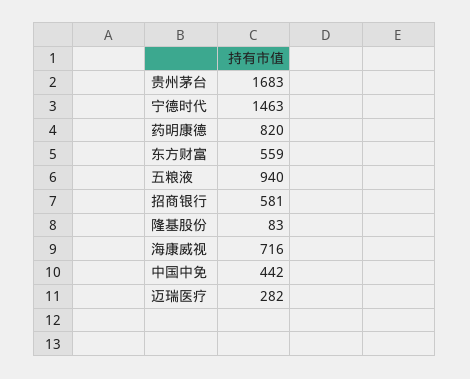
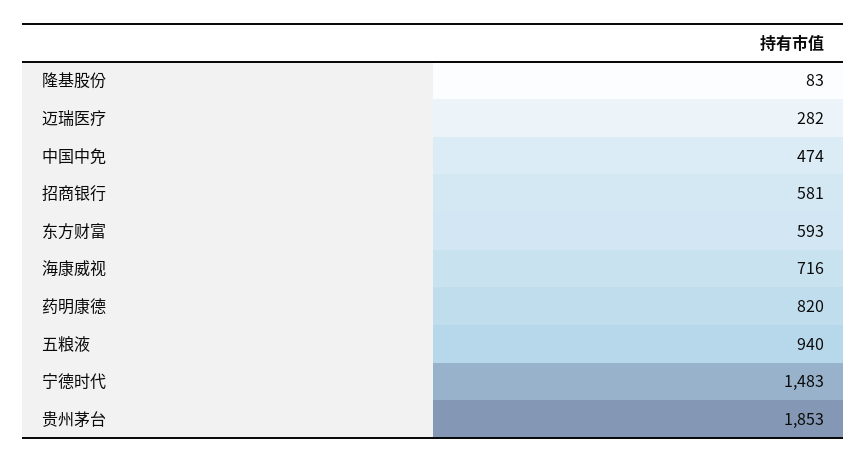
贵州茅台: 1683 -> 1853
宁德时代: 1463 -> 1483
东方财富: 559 -> 593
中国中免: 442 -> 474

